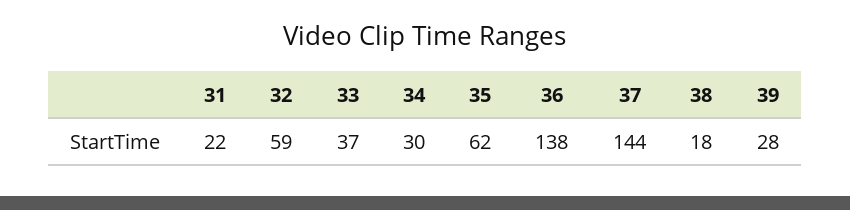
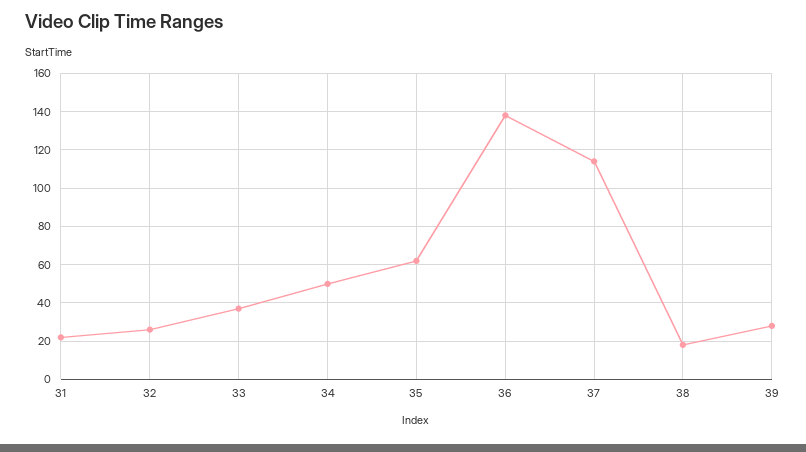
32: 59 -> 25
34: 30 -> 50
37: 144 -> 115

